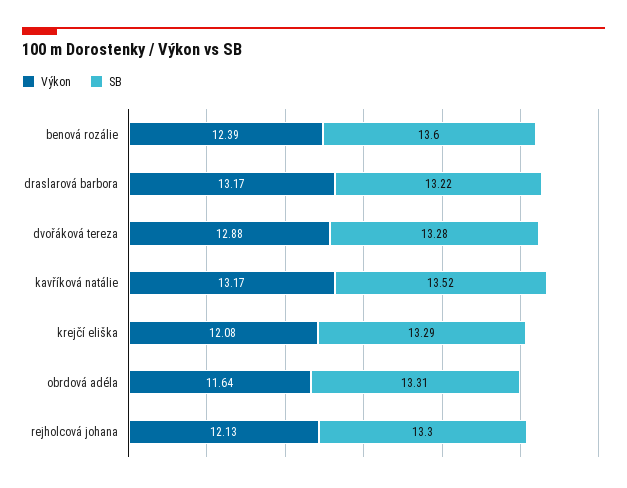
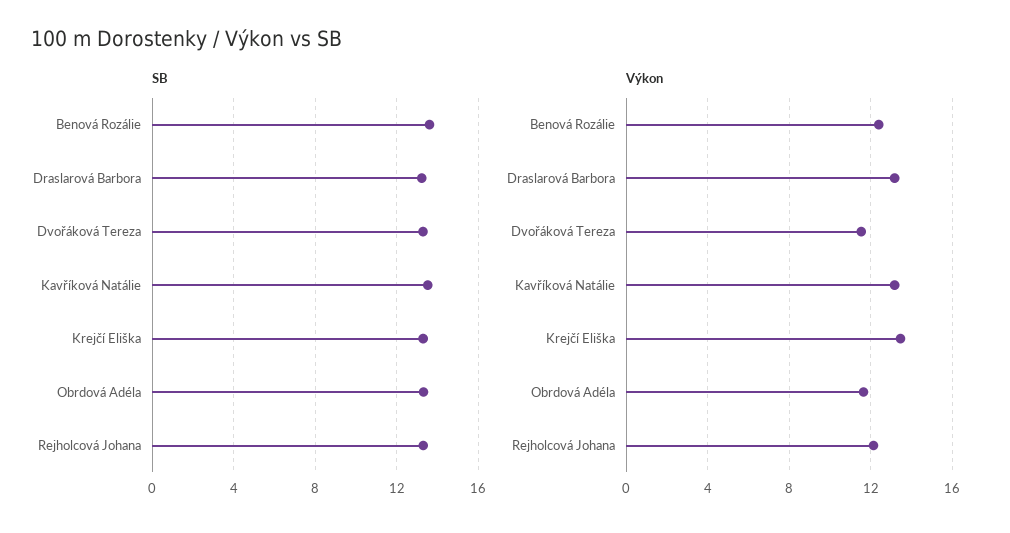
Výkon, dvořáková tereza: 12.88 -> 11.5
Výkon, krejčí eliška: 12.08 -> 13.5

